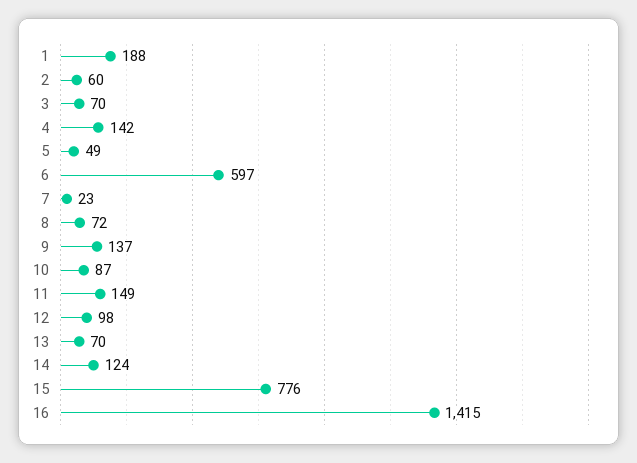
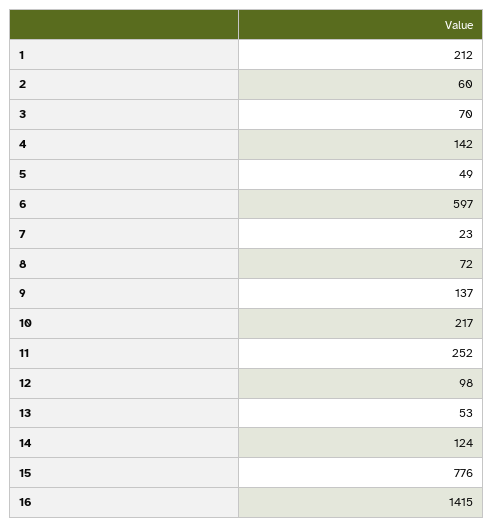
1: 188 -> 212
10: 87 -> 217
11: 149 -> 252
13: 70 -> 53

